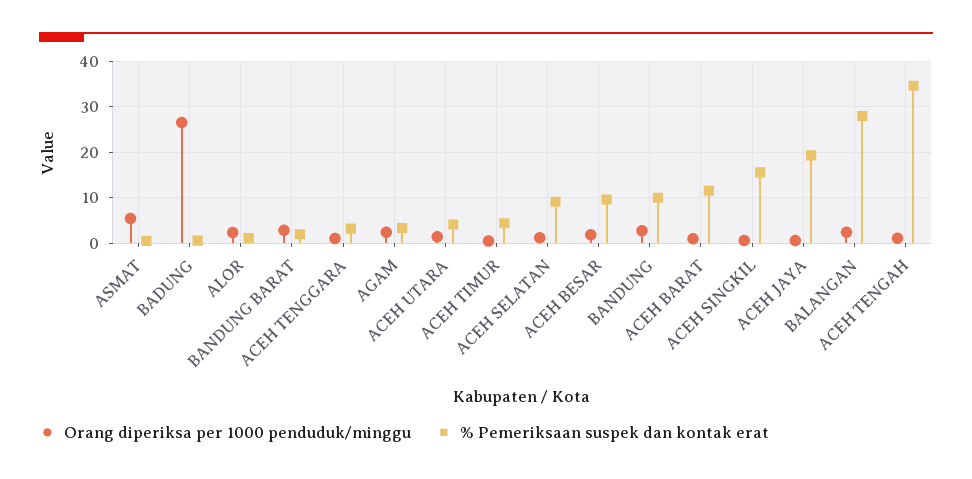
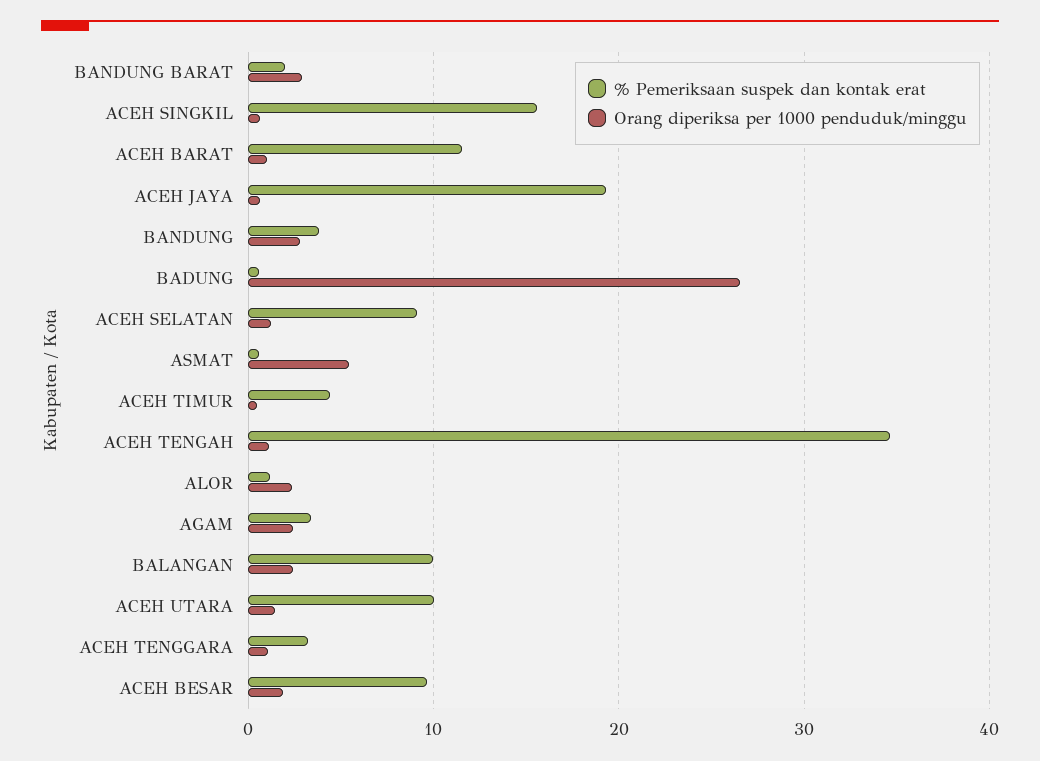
% Pemeriksaan suspek dan kontak erat, ACEH UTARA: 4 -> 10
% Pemeriksaan suspek dan kontak erat, BANDUNG: 10 -> 4
% Pemeriksaan suspek dan kontak erat, BALANGAN: 28 -> 10

